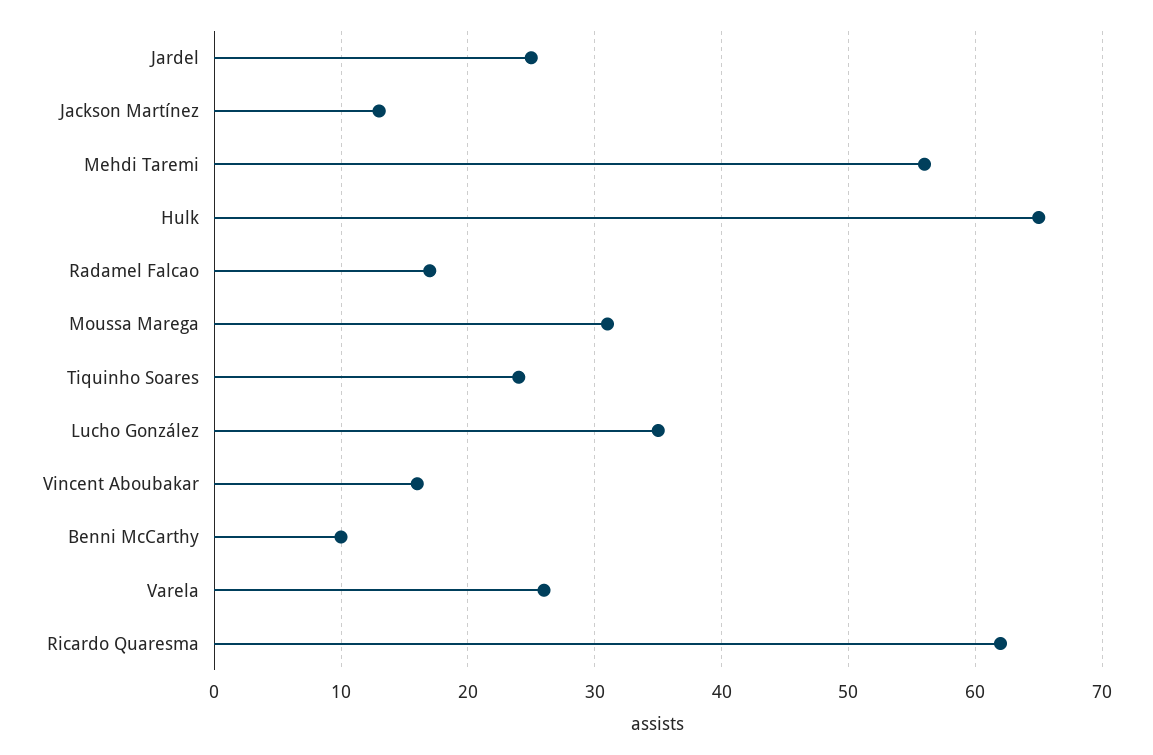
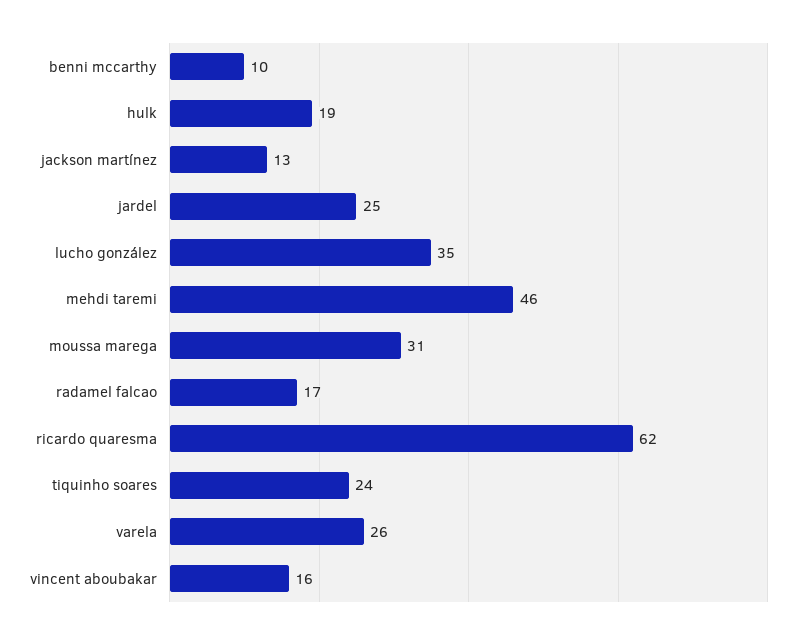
Mehdi Taremi: 56 -> 46
Hulk: 65 -> 19

